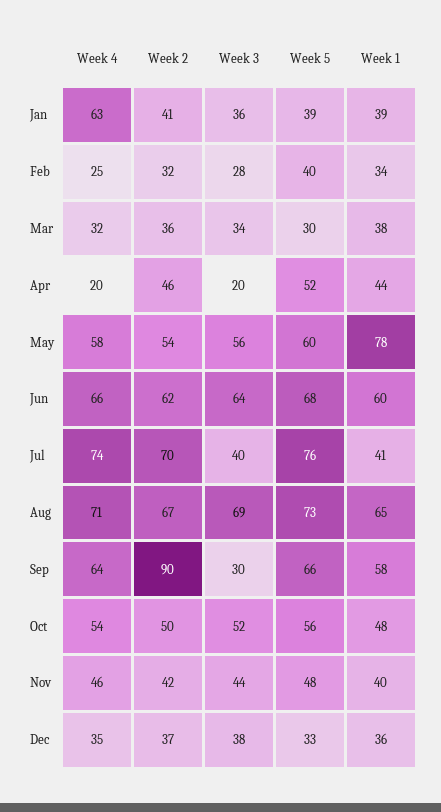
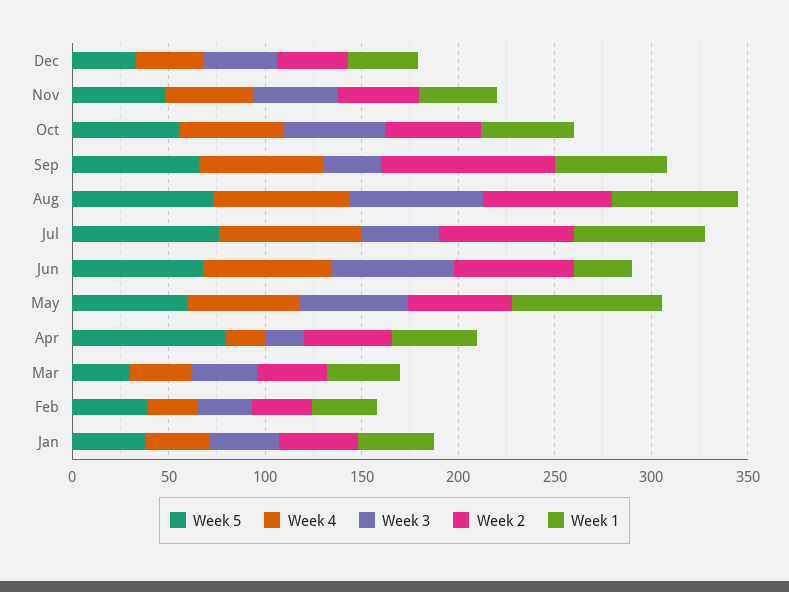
Week 4, Jan: 63 -> 30
Week 5, Apr: 52 -> 80
Week 1, Jun: 60 -> 30
Week 1, Jul: 41 -> 70

